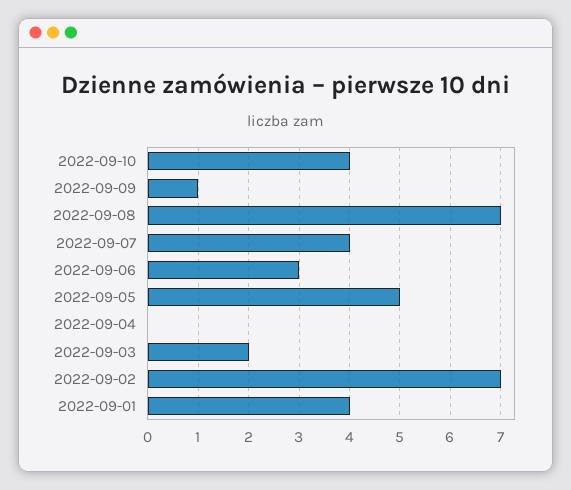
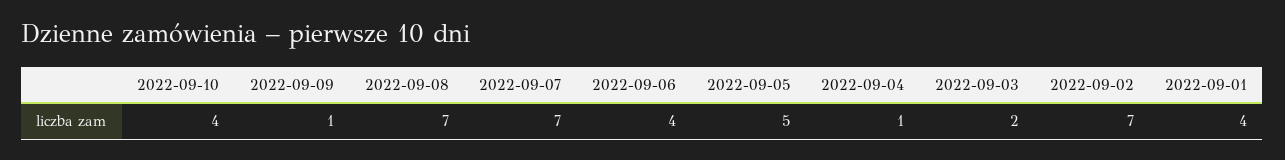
2022-09-07: 4 -> 7
2022-09-06: 3 -> 4
2022-09-04: 0 -> 1

